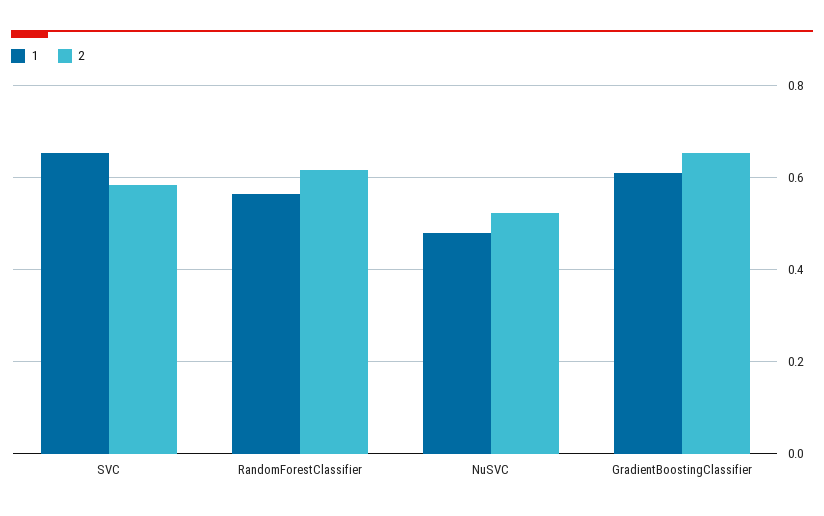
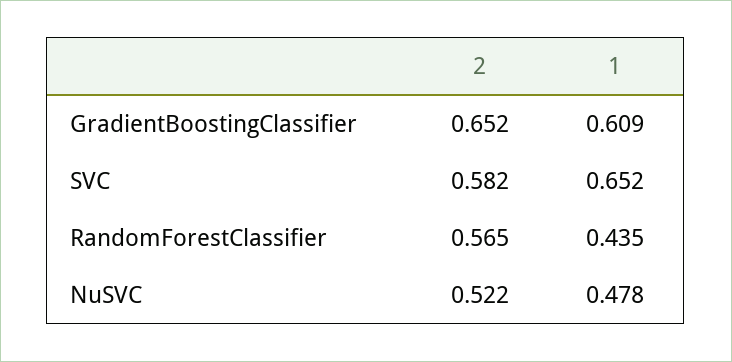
1, RandomForestClassifier: 0.56 -> 0.435
2, RandomForestClassifier: 0.62 -> 0.565

